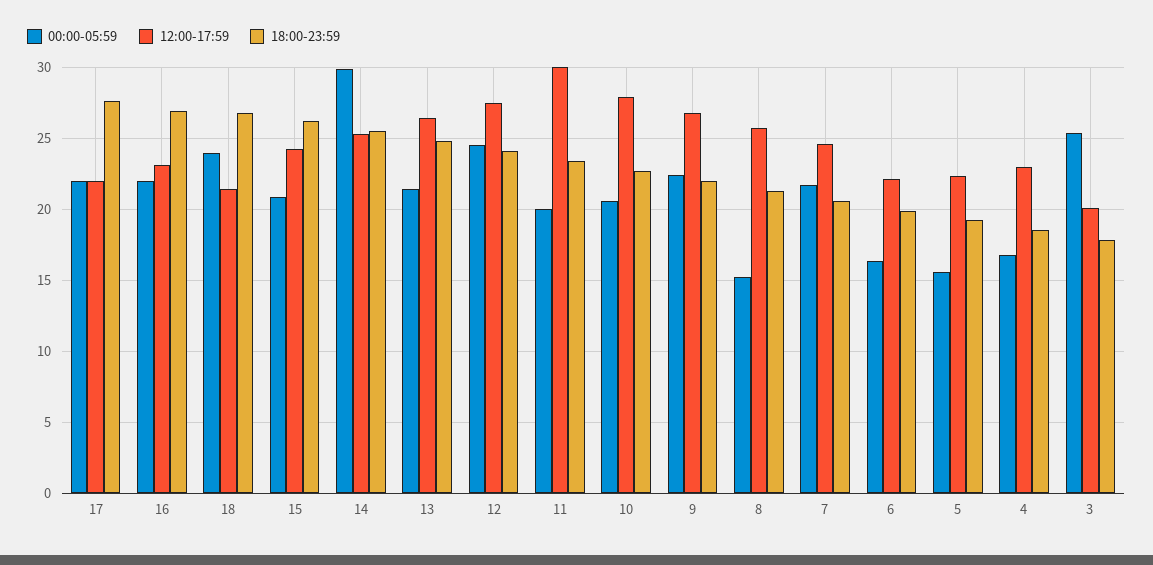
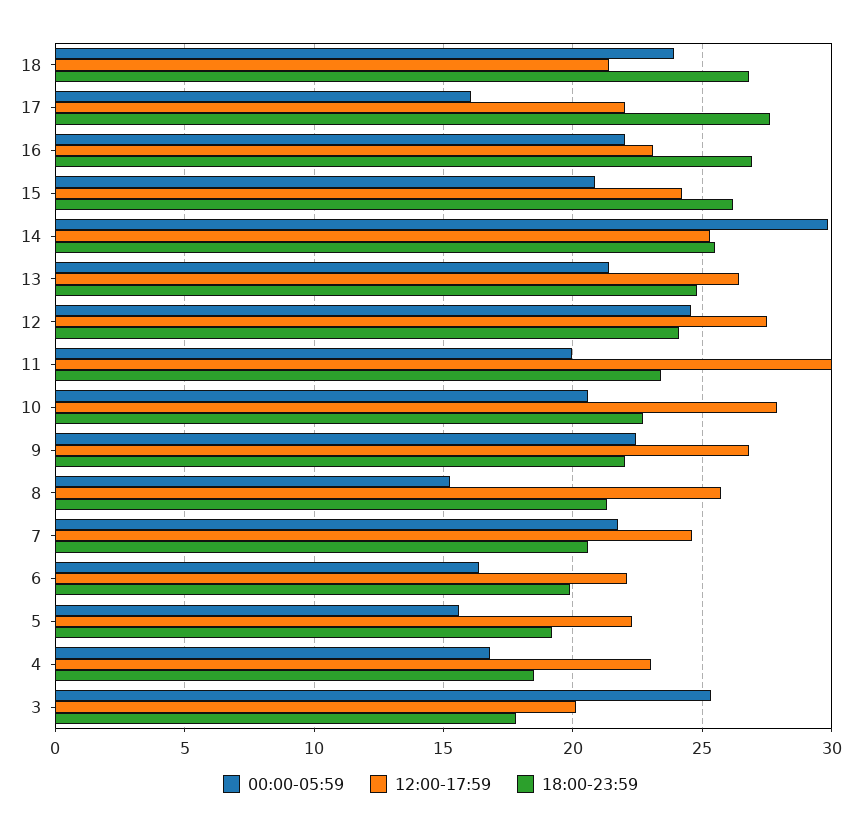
00:00-05:59, 17: 22 -> 16

